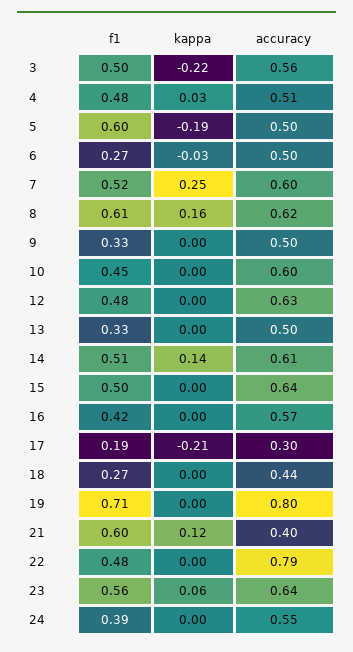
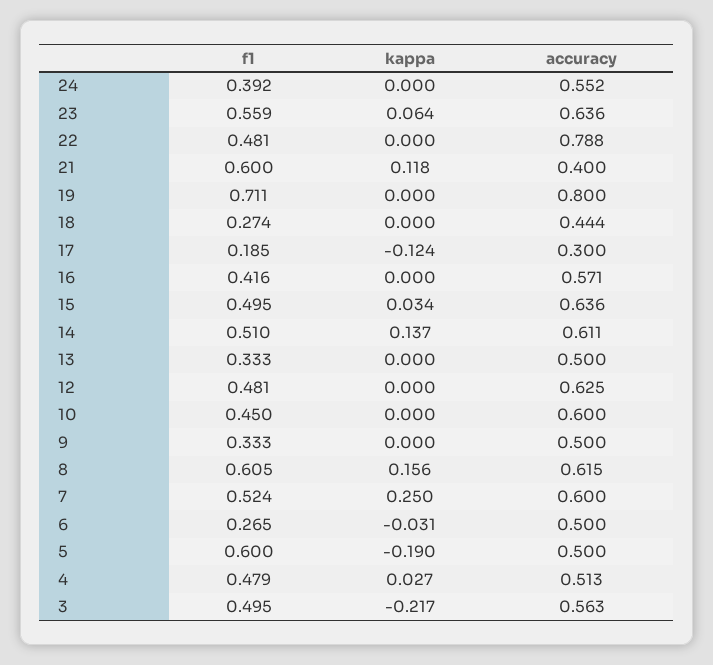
kappa, 15: 0 -> 0.034
kappa, 17: -0.21 -> -0.124

